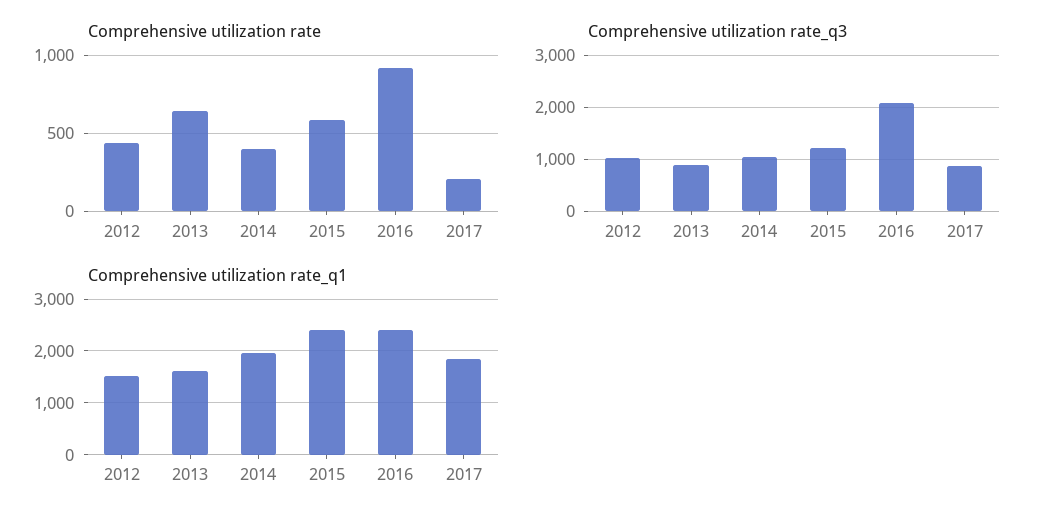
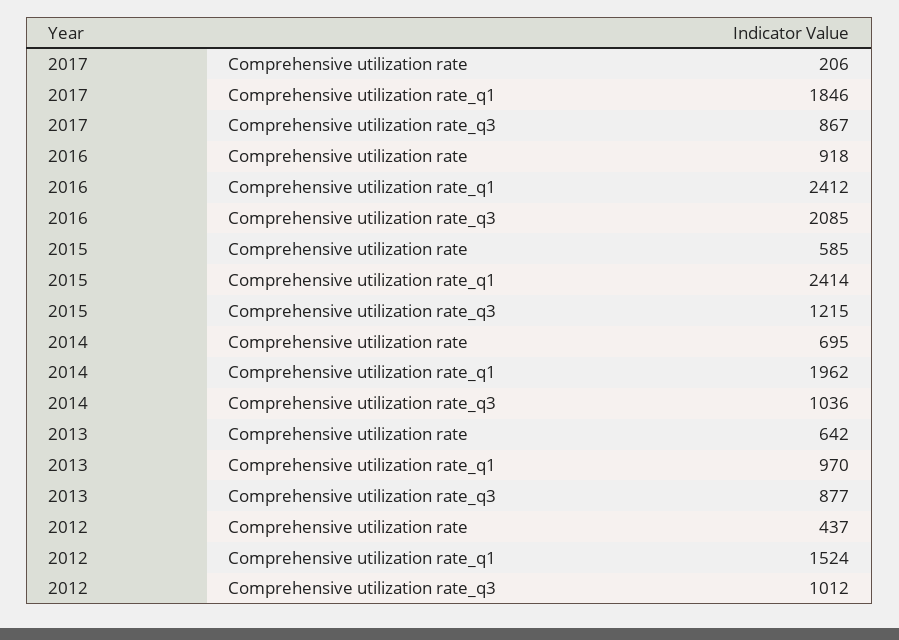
Comprehensive utilization rate, 2014: 400 -> 695
Comprehensive utilization rate_q1, 2013: 1600 -> 970

